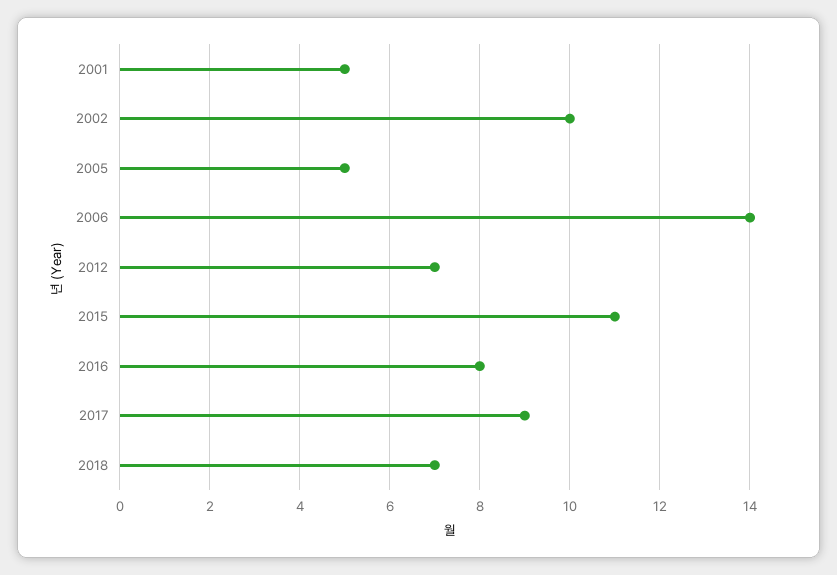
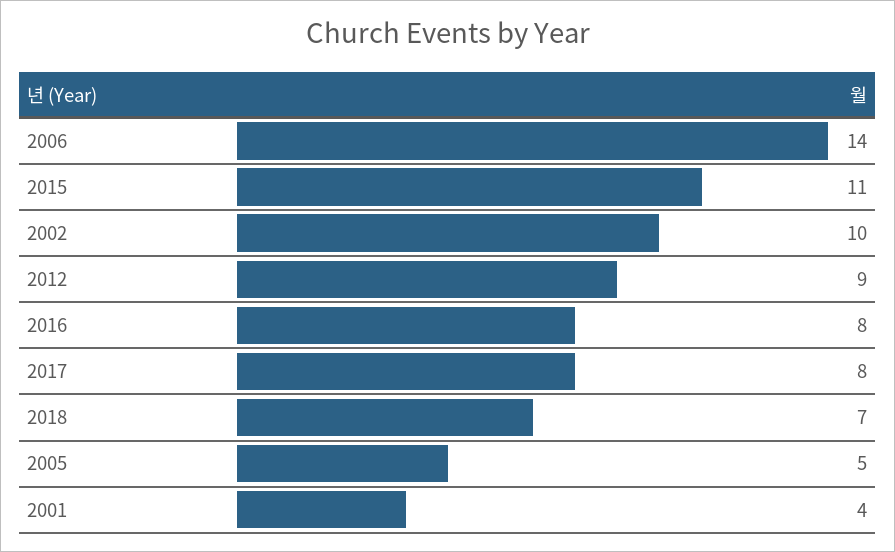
2001: 5 -> 4
2012: 7 -> 9
2017: 9 -> 8

